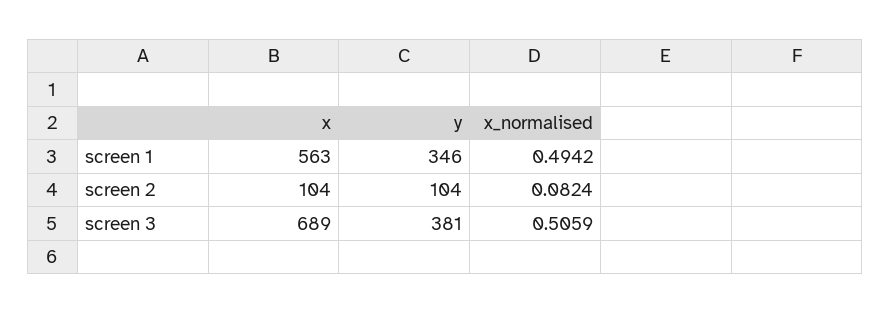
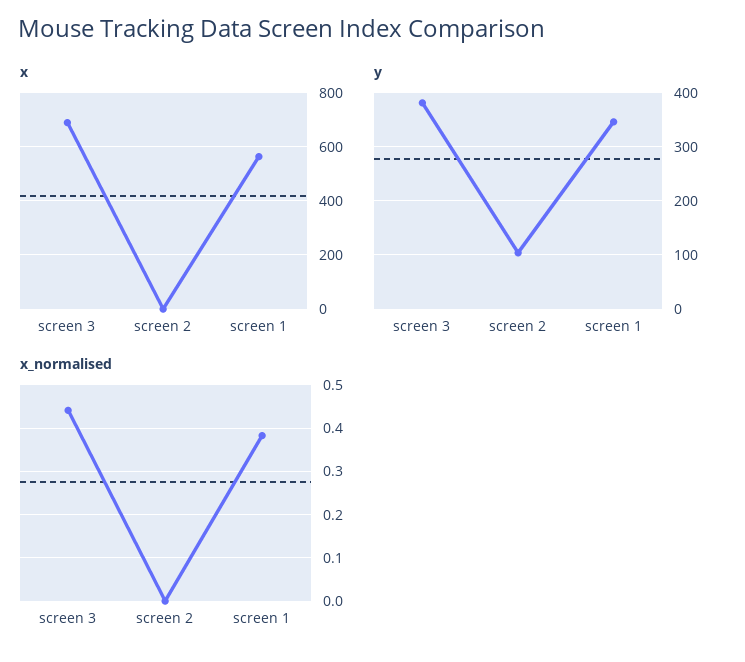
x_normalised, screen 1: 0.4942 -> 0.38
x, screen 2: 104 -> 0
x_normalised, screen 2: 0.0824 -> 0
x_normalised, screen 3: 0.5059 -> 0.44

